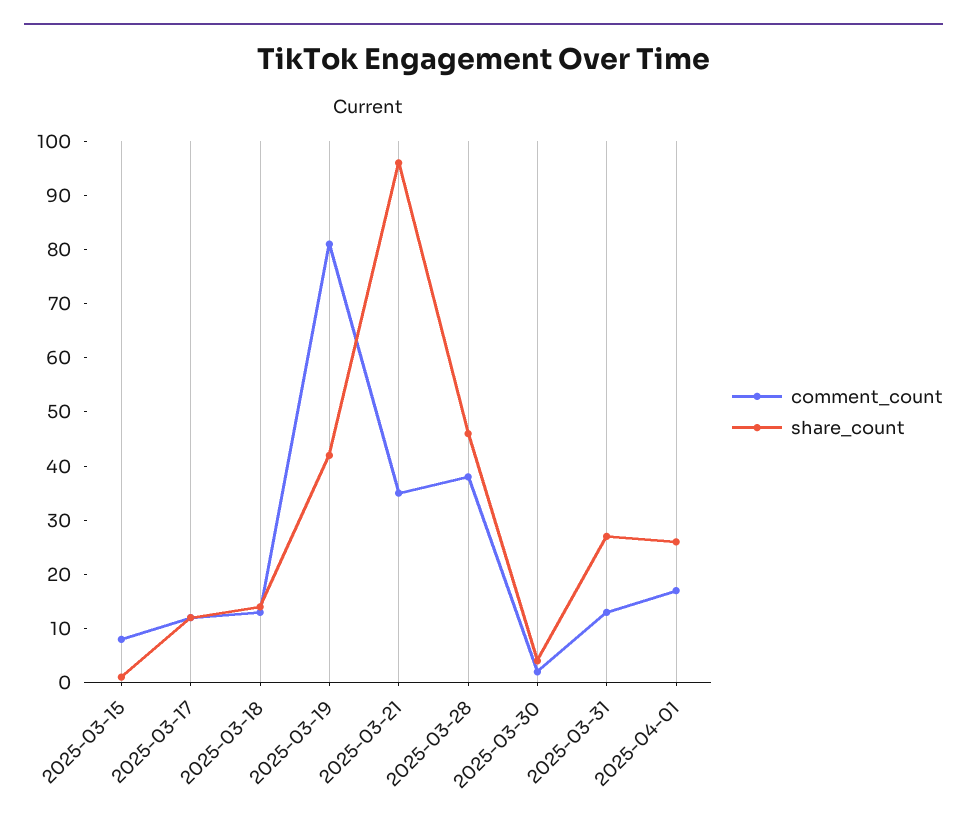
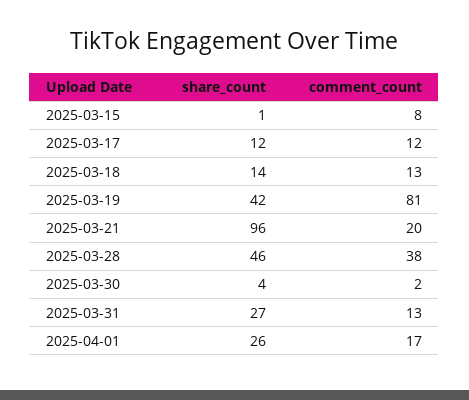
comment_count, 2025-03-21: 35 -> 20

